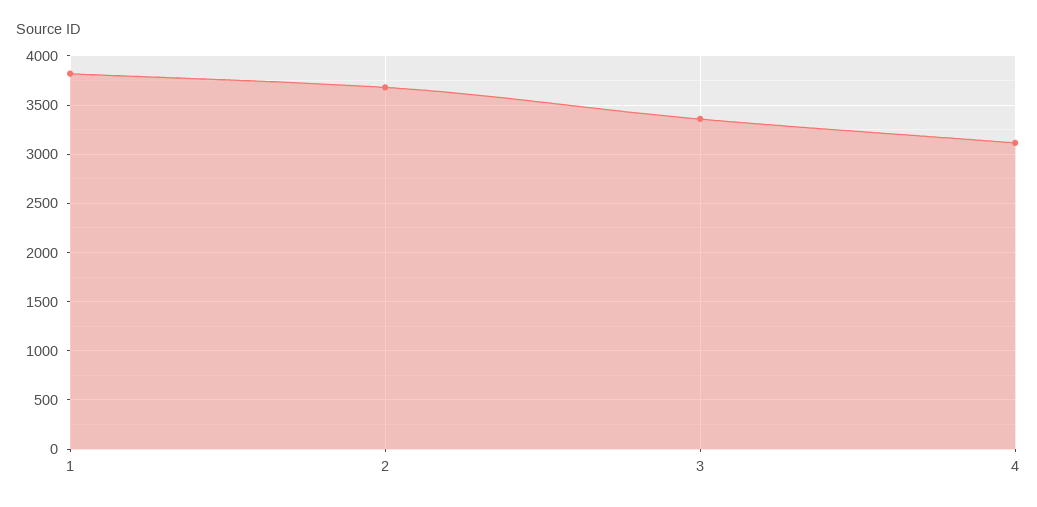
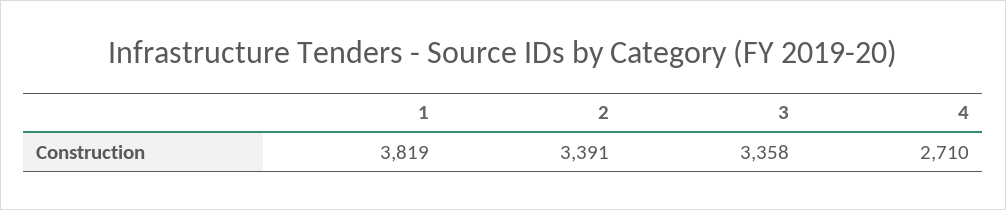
2: 3700 -> 3391
4: 3100 -> 2710

